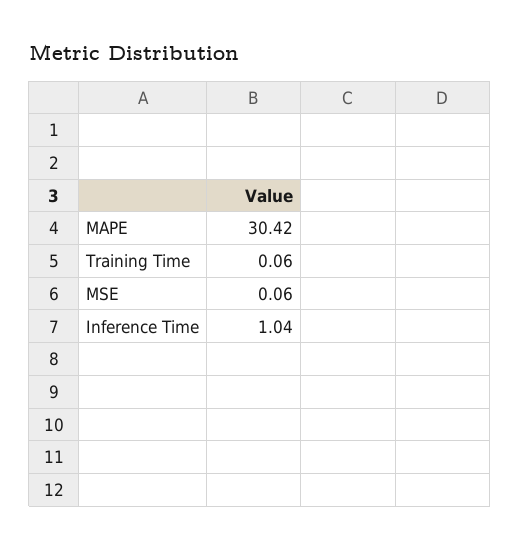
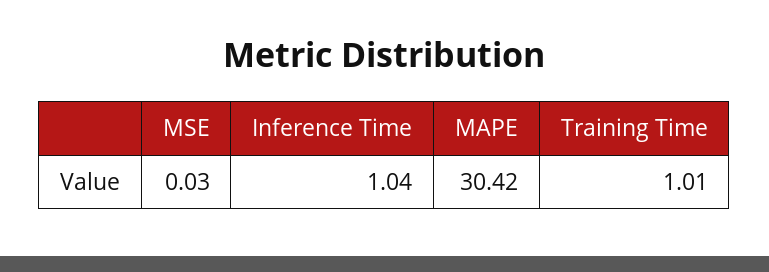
Training Time: 0.06 -> 1.01
MSE: 0.06 -> 0.03

